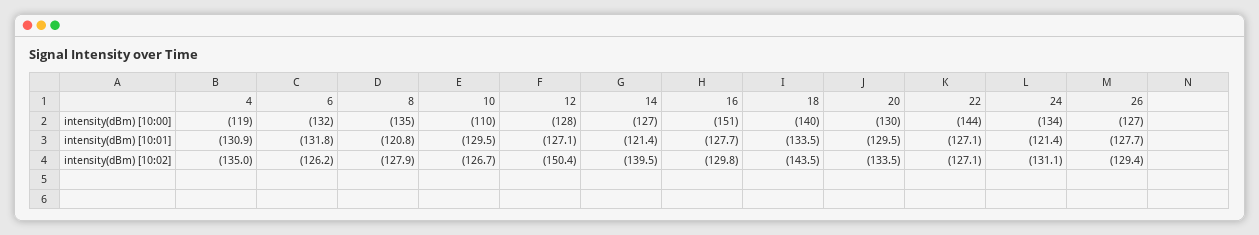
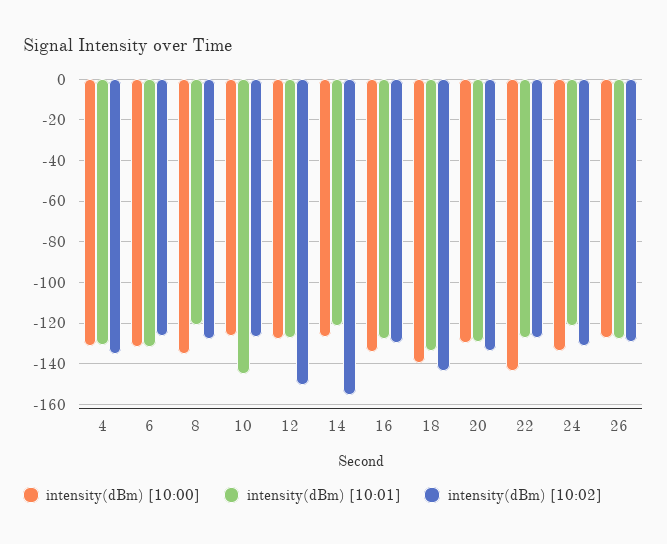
intensity(dBm) [10:00], 4: -119 -> -130
intensity(dBm) [10:00], 10: -110 -> -125
intensity(dBm) [10:00], 16: -151 -> -135
intensity(dBm) [10:01], 10: -129.5 -> -145
intensity(dBm) [10:02], 14: -139.5 -> -155

